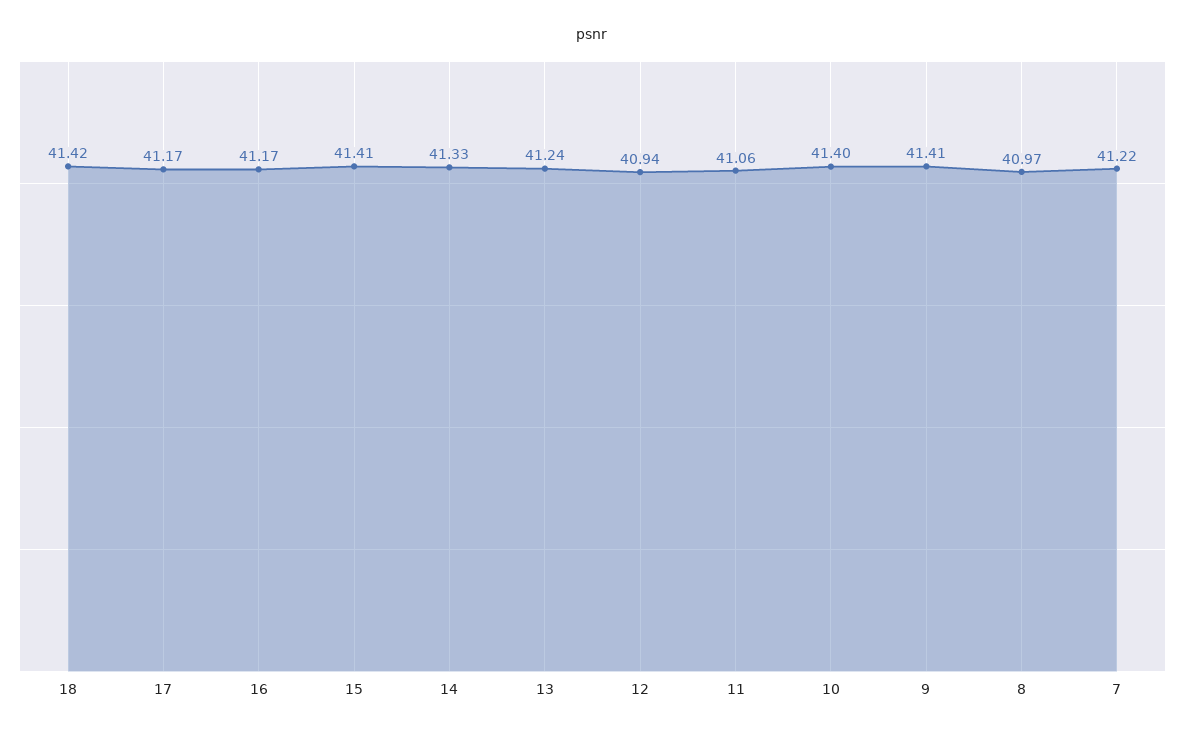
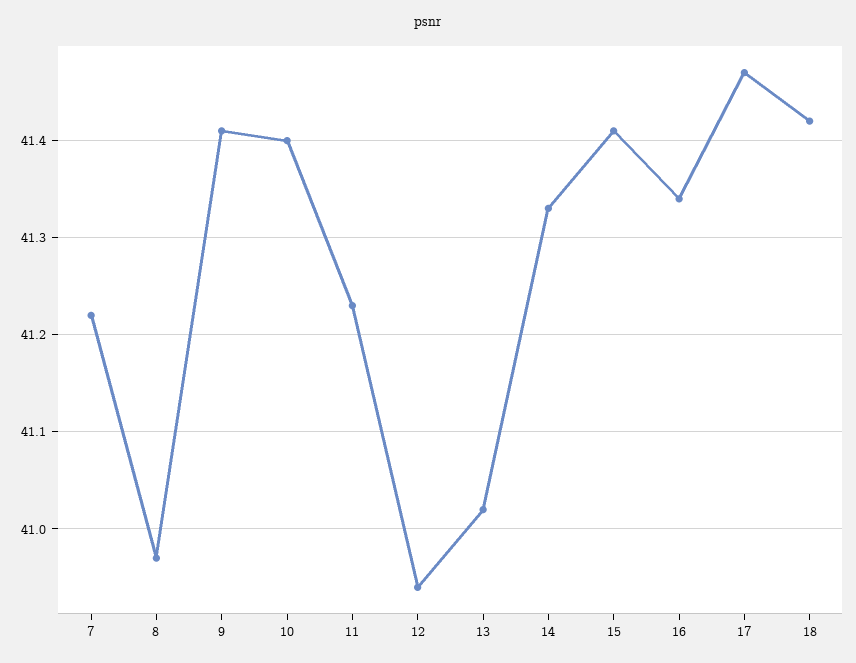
17: 41.17 -> 41.47
16: 41.17 -> 41.34
13: 41.24 -> 41.02
11: 41.06 -> 41.23

